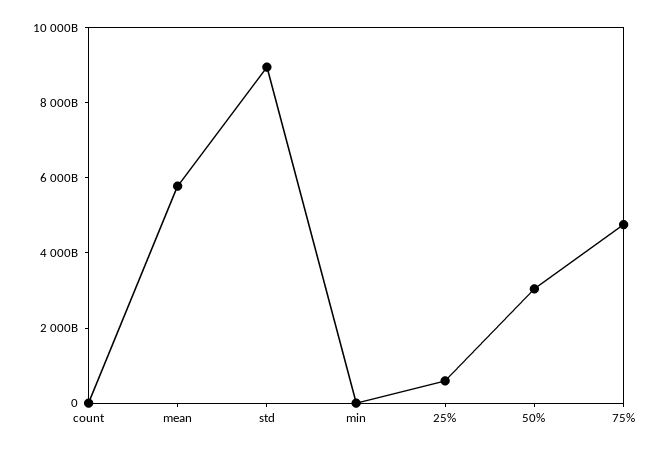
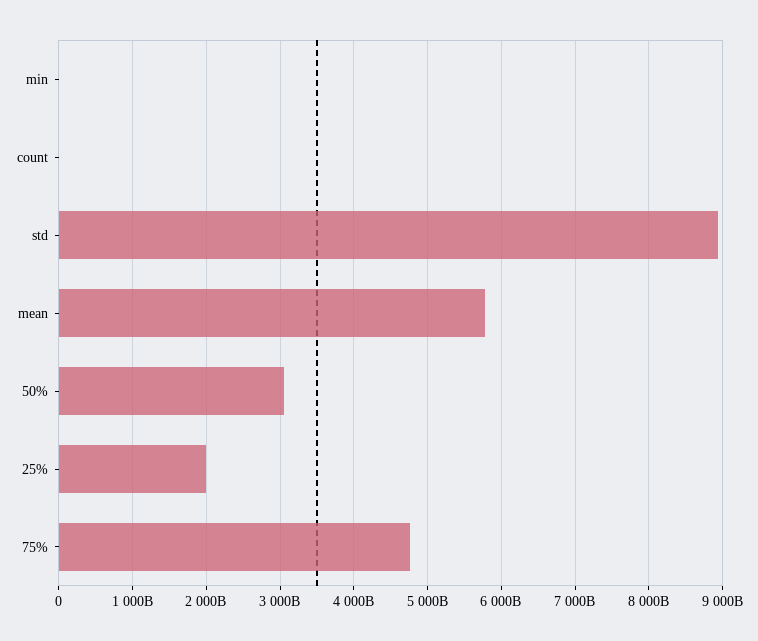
25%: 500000000000 -> 2000000000000

